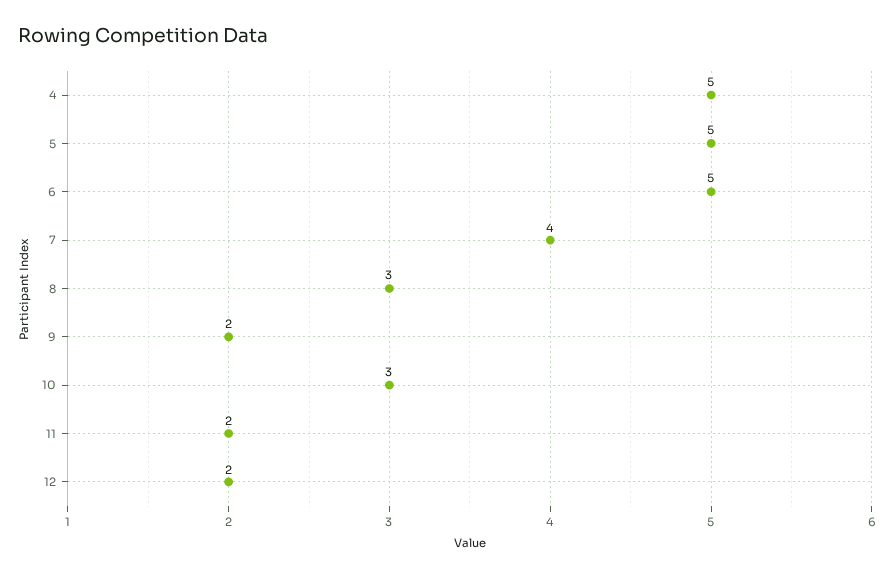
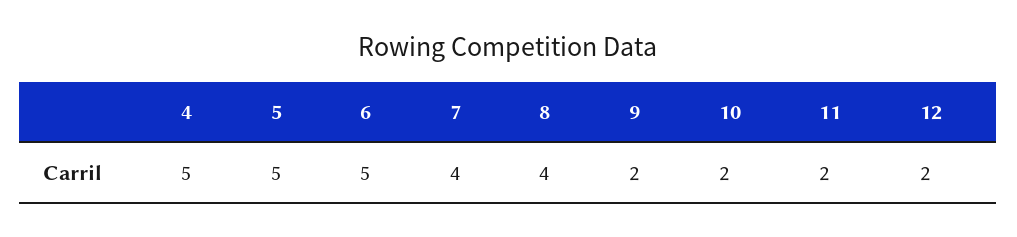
8: 3 -> 4
10: 3 -> 2

